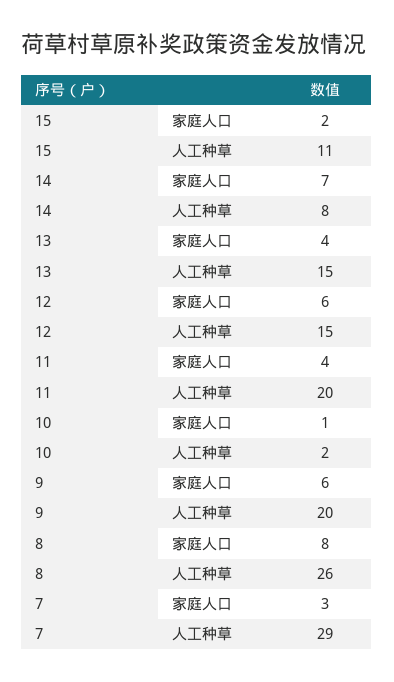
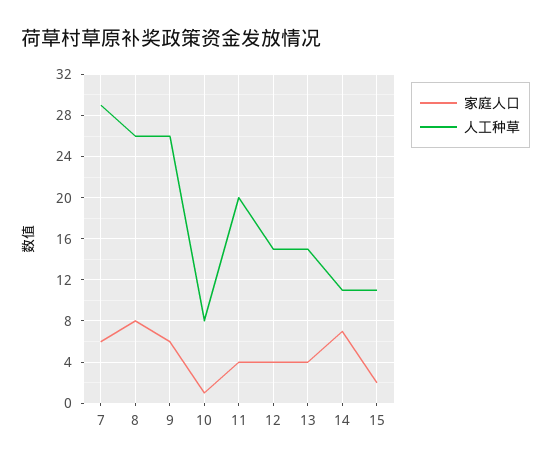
人工种草, 14: 8 -> 11
家庭人口, 12: 6 -> 4
人工种草, 10: 2 -> 8
人工种草, 9: 20 -> 26
家庭人口, 7: 3 -> 6

